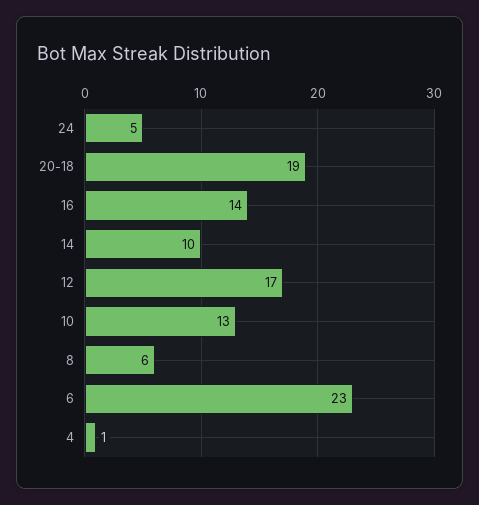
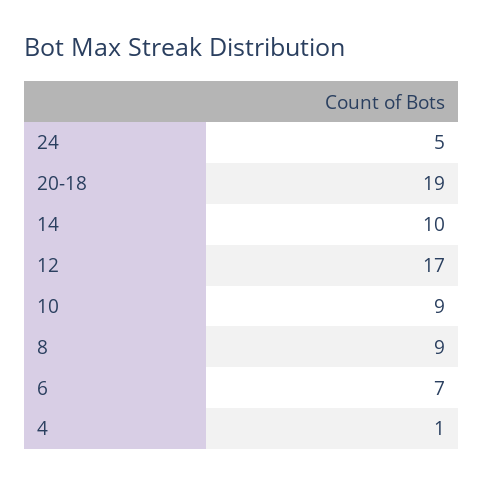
16: 14 -> none
10: 13 -> 9
8: 6 -> 9
6: 23 -> 7

